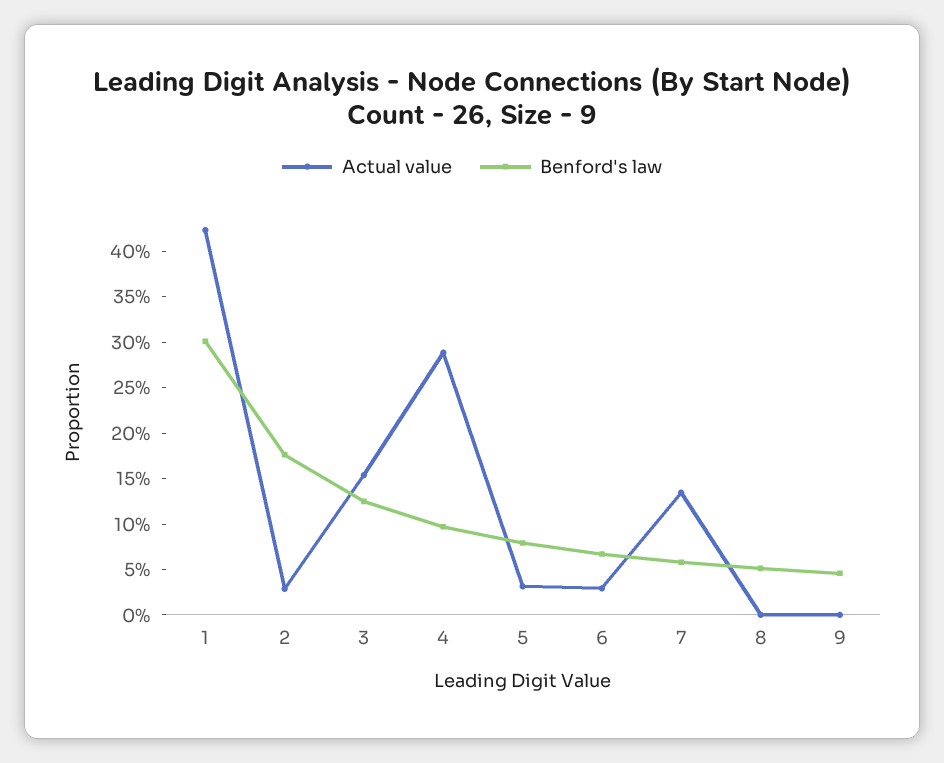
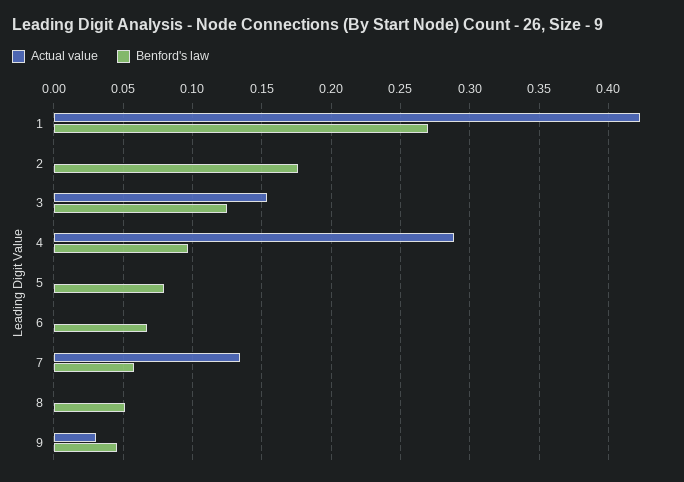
Benford's law, 1: 0.3 -> 0.27
Actual value, 2: 0.03 -> 0
Actual value, 5: 0.03 -> 0
Actual value, 6: 0.03 -> 0
Actual value, 9: 0 -> 0.03

